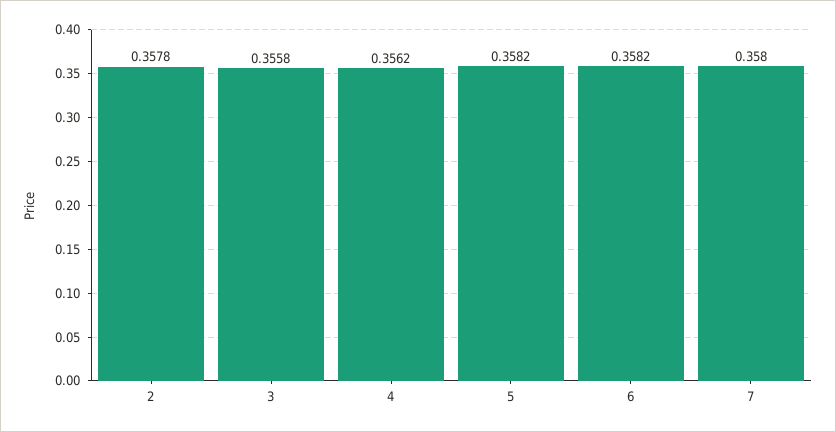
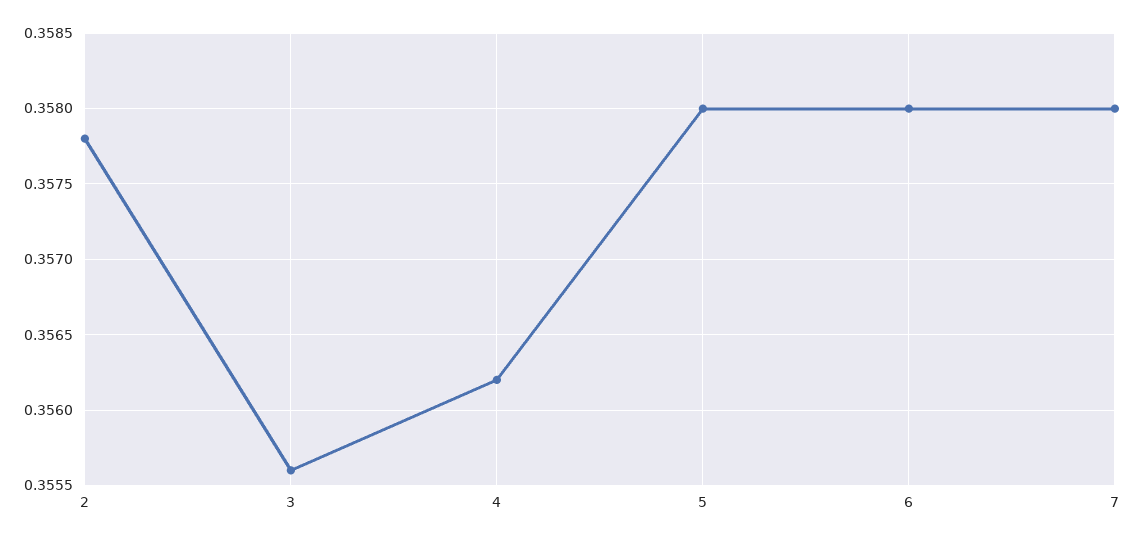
3: 0.3558 -> 0.3556
5: 0.3582 -> 0.358
6: 0.3582 -> 0.358

